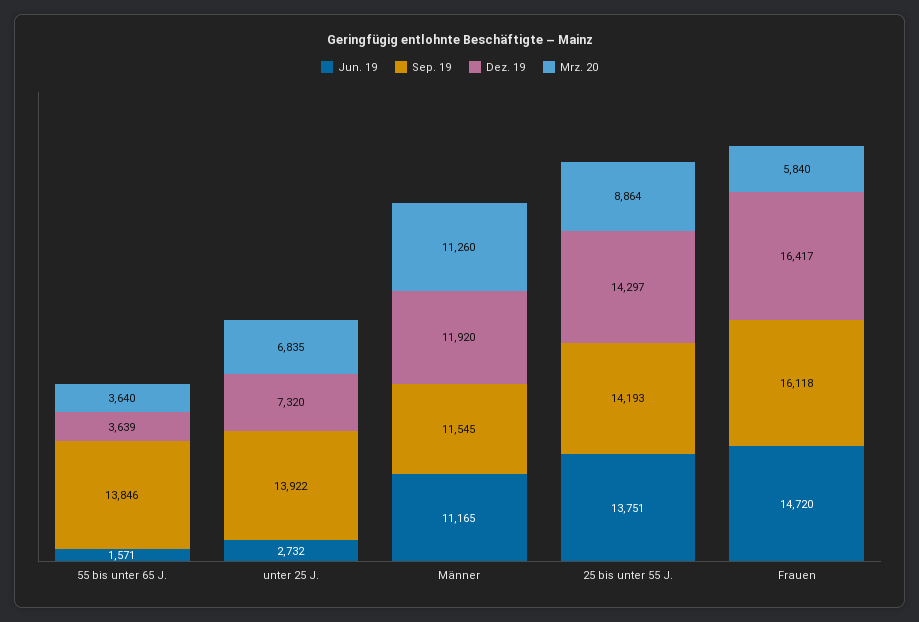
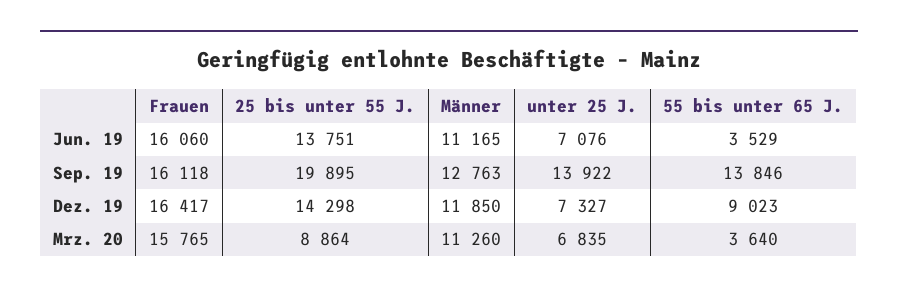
Jun. 19, 55 bis unter 65 J.: 1571 -> 3529
Dez. 19, 55 bis unter 65 J.: 3639 -> 9023
Jun. 19, unter 25 J.: 2732 -> 7076
Dez. 19, unter 25 J.: 7320 -> 7327
Sep. 19, Männer: 11545 -> 12763
Dez. 19, Männer: 11920 -> 11850
Sep. 19, 25 bis unter 55 J.: 14193 -> 19895
Dez. 19, 25 bis unter 55 J.: 14297 -> 14298
Jun. 19, Frauen: 14720 -> 16060
Mrz. 20, Frauen: 5840 -> 15765

